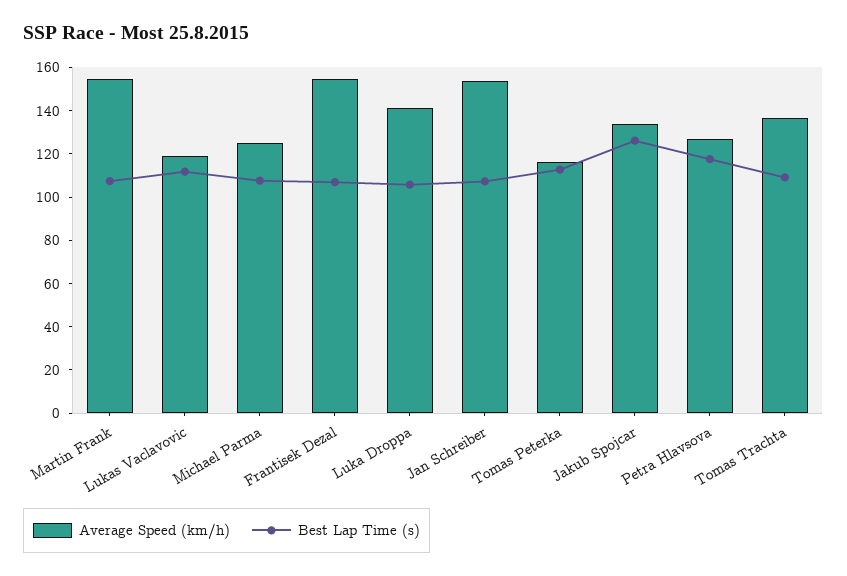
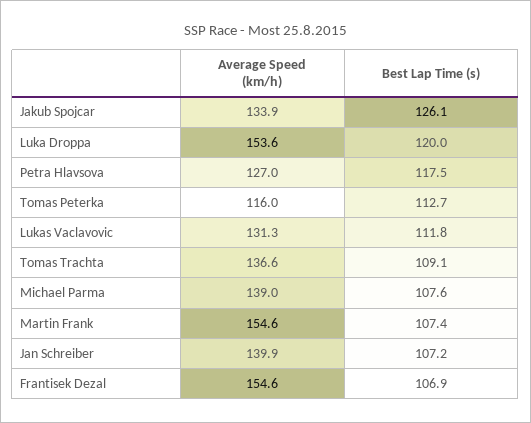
Average Speed (km/h), Lukas Vaclavovic: 120 -> 131.3
Average Speed (km/h), Michael Parma: 125 -> 139
Average Speed (km/h), Luka Droppa: 140 -> 153.6
Best Lap Time (s), Luka Droppa: 105 -> 120
Average Speed (km/h), Jan Schreiber: 155 -> 139.9

